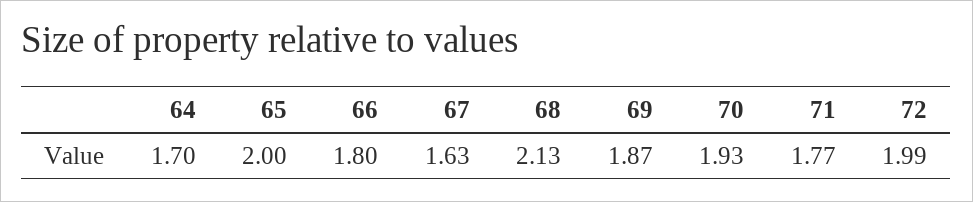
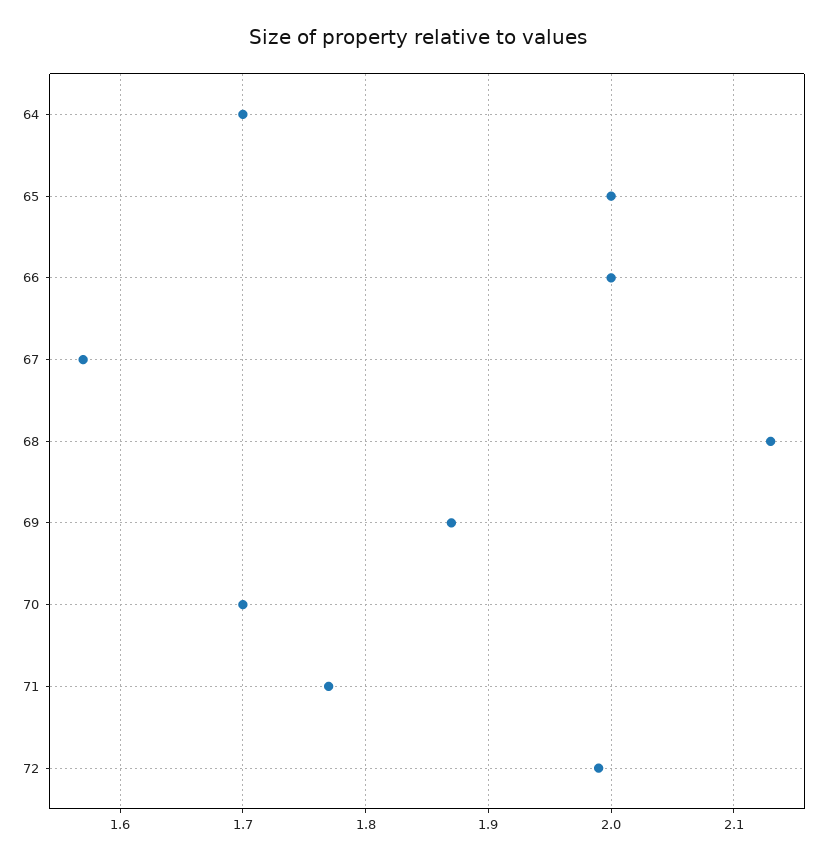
66: 1.8 -> 2
67: 1.63 -> 1.57
70: 1.93 -> 1.7

